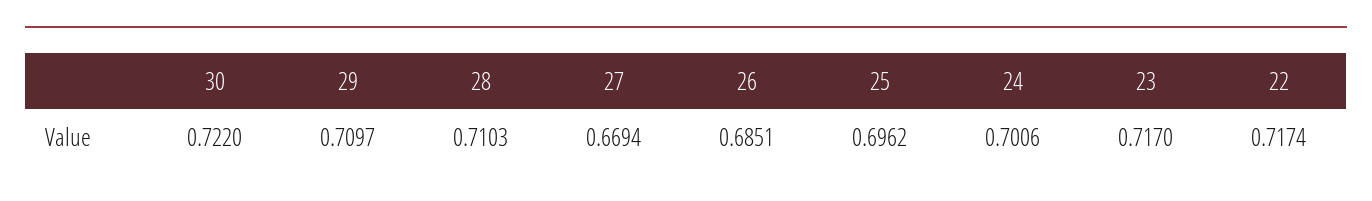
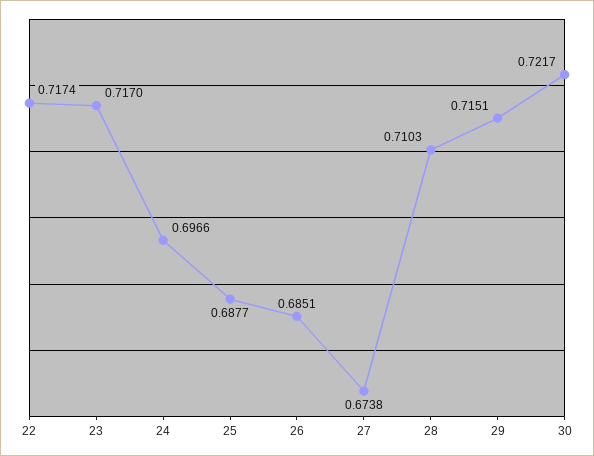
30: 0.722 -> 0.7217
29: 0.7097 -> 0.7151
27: 0.6694 -> 0.6738
25: 0.6962 -> 0.6877
24: 0.7006 -> 0.6966

